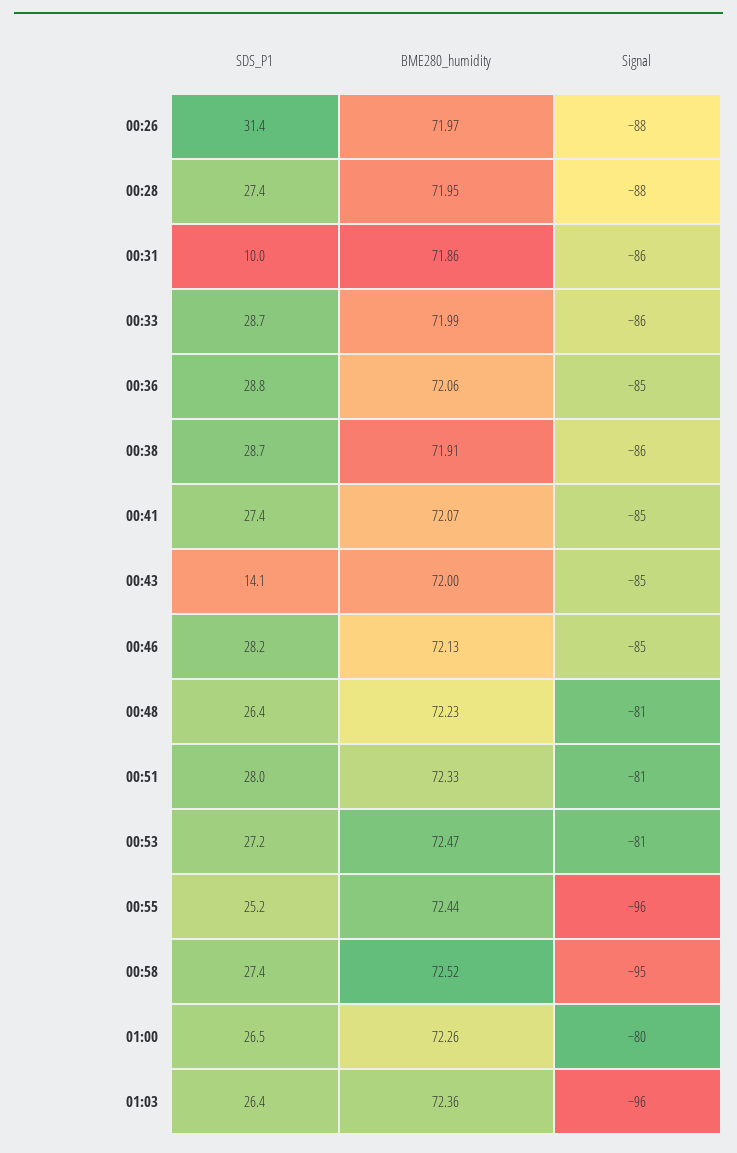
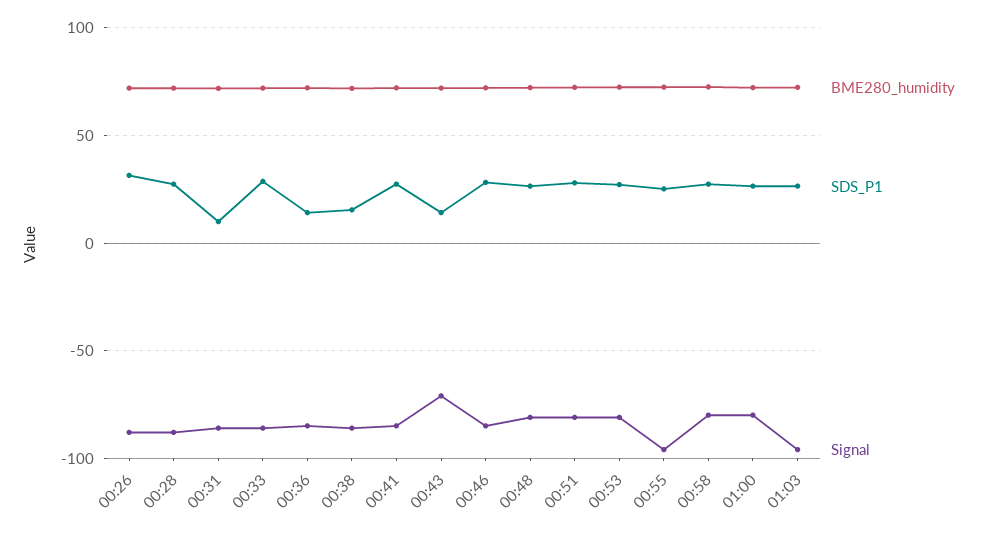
SDS_P1, 00:36: 28.8 -> 15
SDS_P1, 00:38: 28.7 -> 15
Signal, 00:43: -85 -> -70
Signal, 00:58: -95 -> -80

